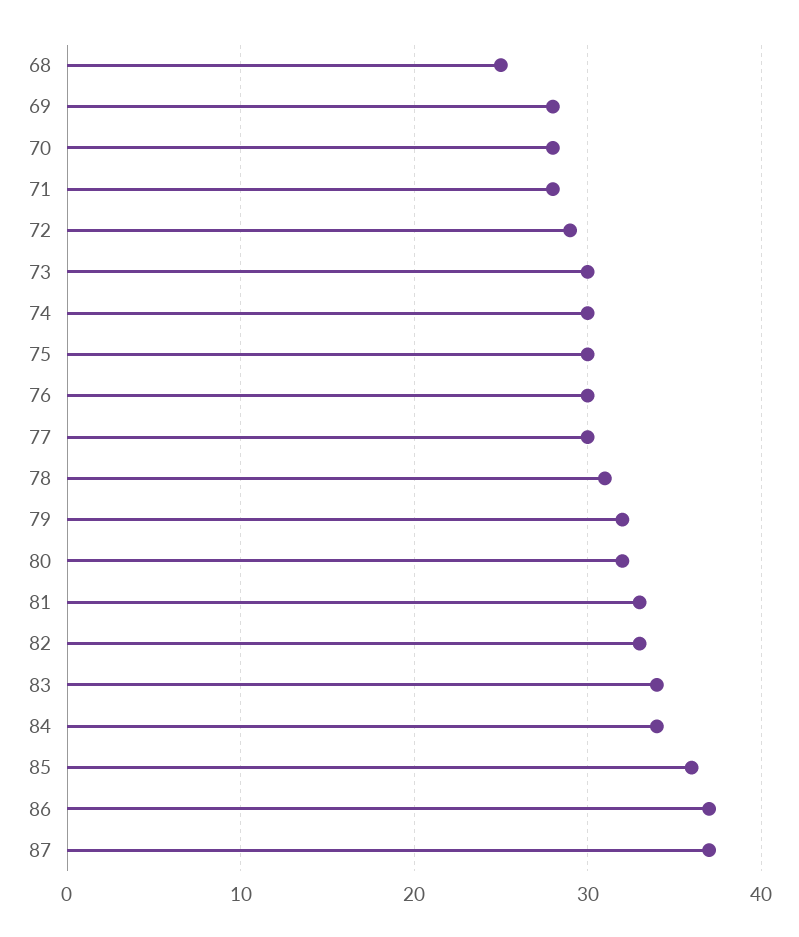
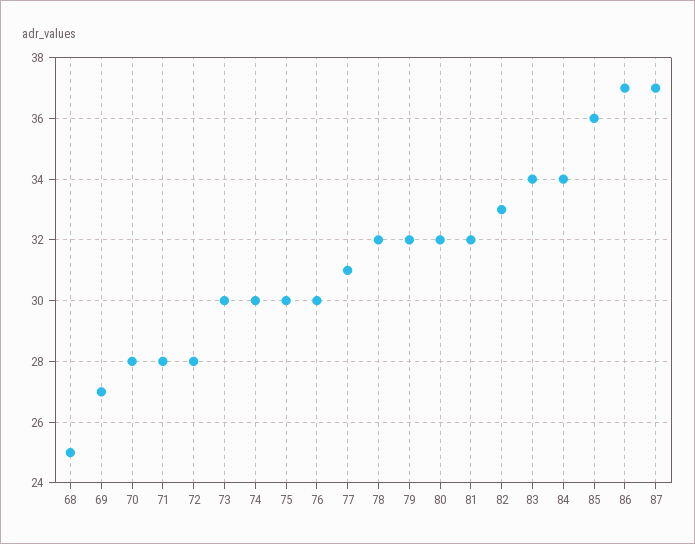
69: 28 -> 27
72: 29 -> 28
77: 30 -> 31
78: 31 -> 32
81: 33 -> 32

